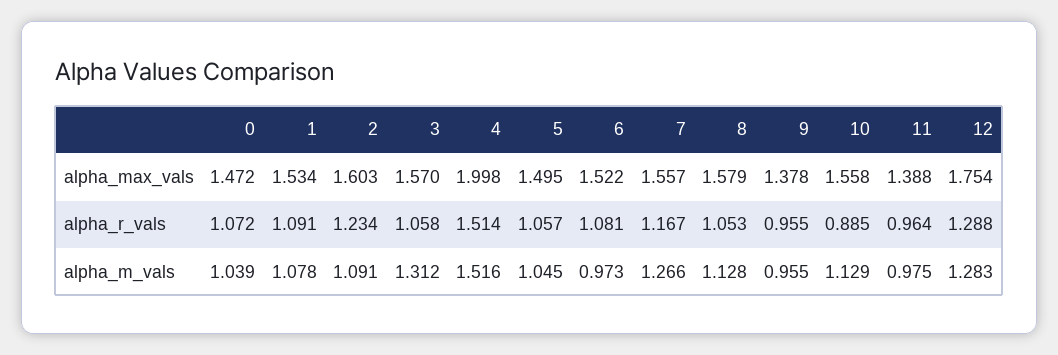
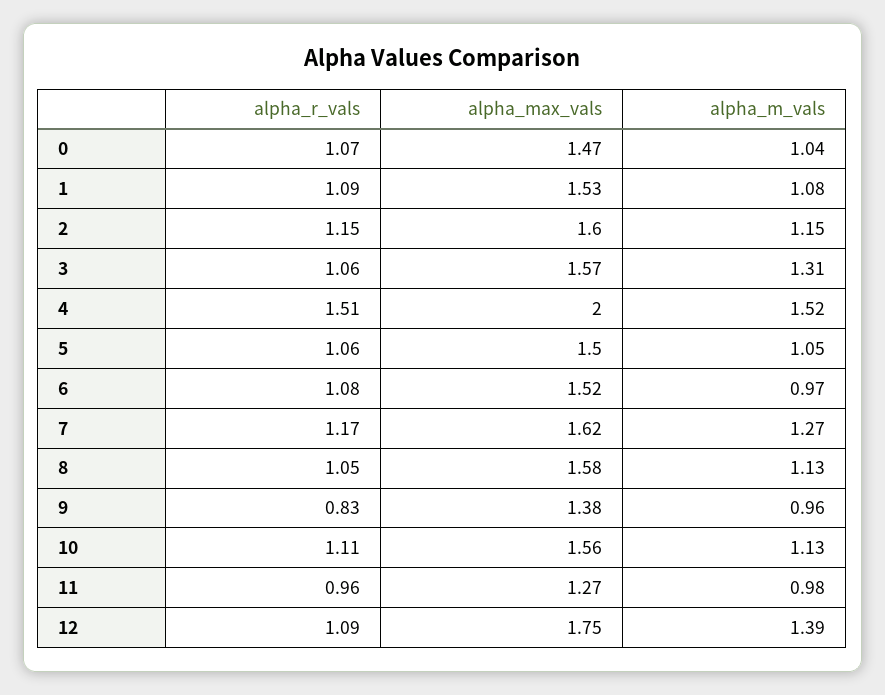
7, alpha_max_vals: 1.557 -> 1.62
11, alpha_max_vals: 1.388 -> 1.27
2, alpha_r_vals: 1.234 -> 1.15
9, alpha_r_vals: 0.955 -> 0.83
10, alpha_r_vals: 0.885 -> 1.11
12, alpha_r_vals: 1.288 -> 1.09
2, alpha_m_vals: 1.091 -> 1.15
12, alpha_m_vals: 1.283 -> 1.39

